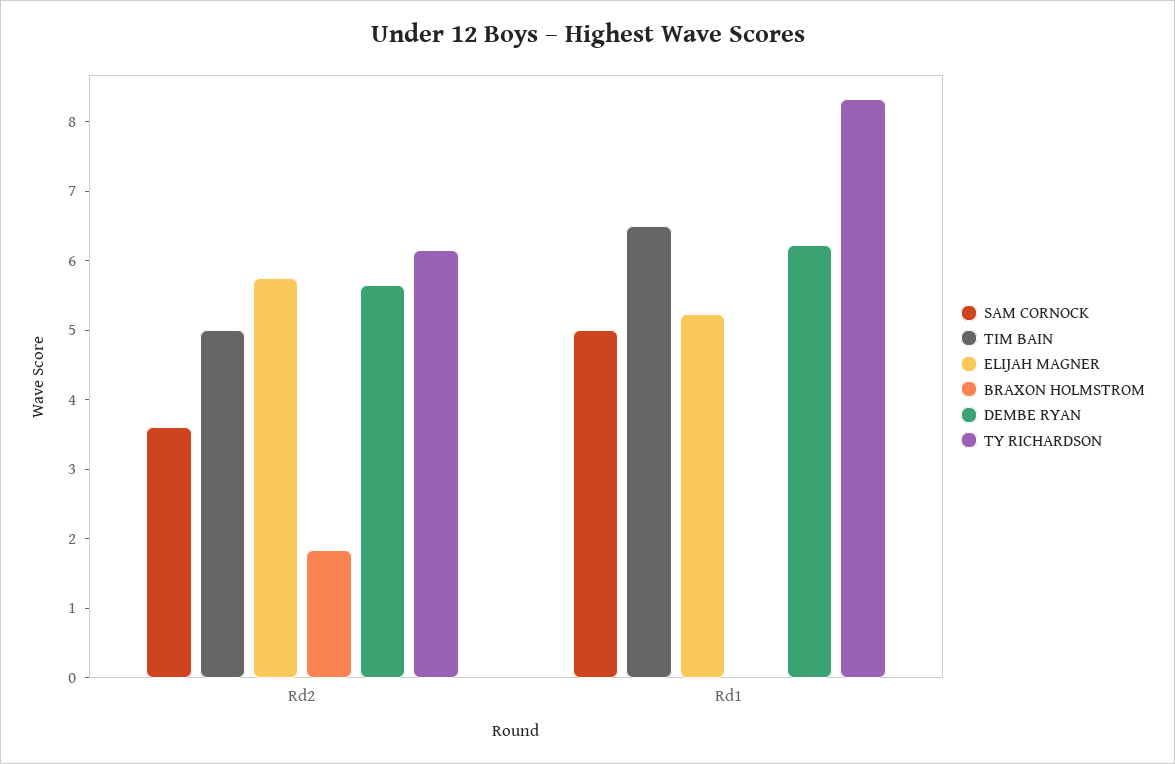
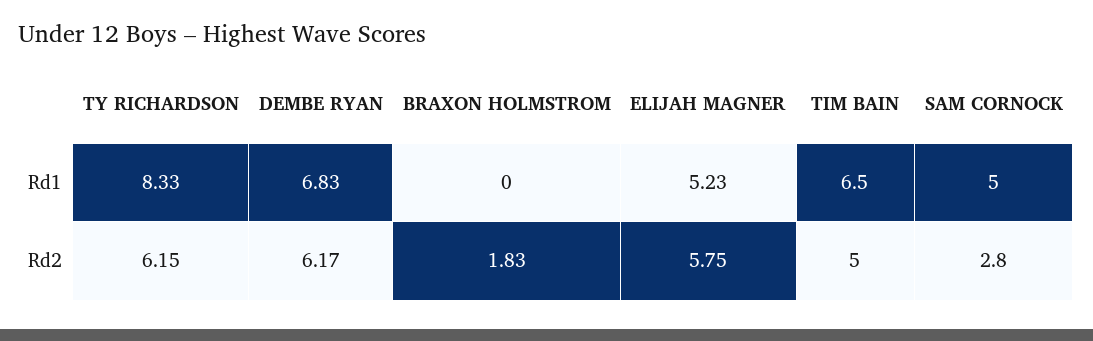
SAM CORNOCK, Rd2: 3.6 -> 2.8
DEMBE RYAN, Rd2: 5.6 -> 6.17
DEMBE RYAN, Rd1: 6.2 -> 6.83

